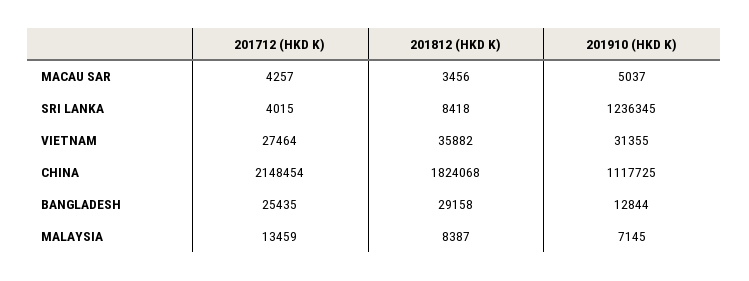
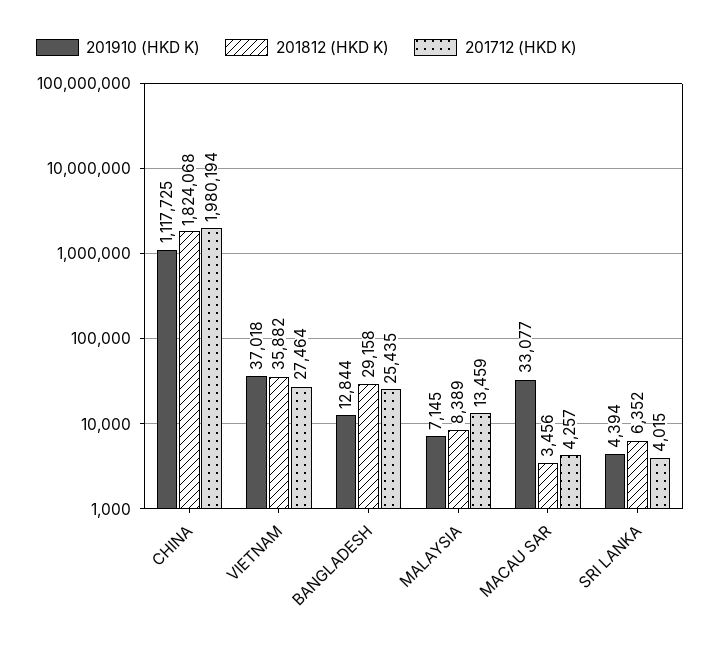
201910 (HKD K), MACAU SAR: 5037 -> 33077
201812 (HKD K), SRI LANKA: 8418 -> 6352
201910 (HKD K), SRI LANKA: 1236345 -> 4394
201910 (HKD K), VIETNAM: 31355 -> 37018
201712 (HKD K), CHINA: 2148454 -> 1980194
201812 (HKD K), MALAYSIA: 8387 -> 8389

